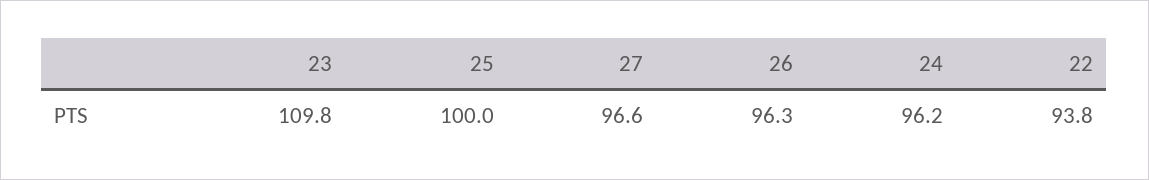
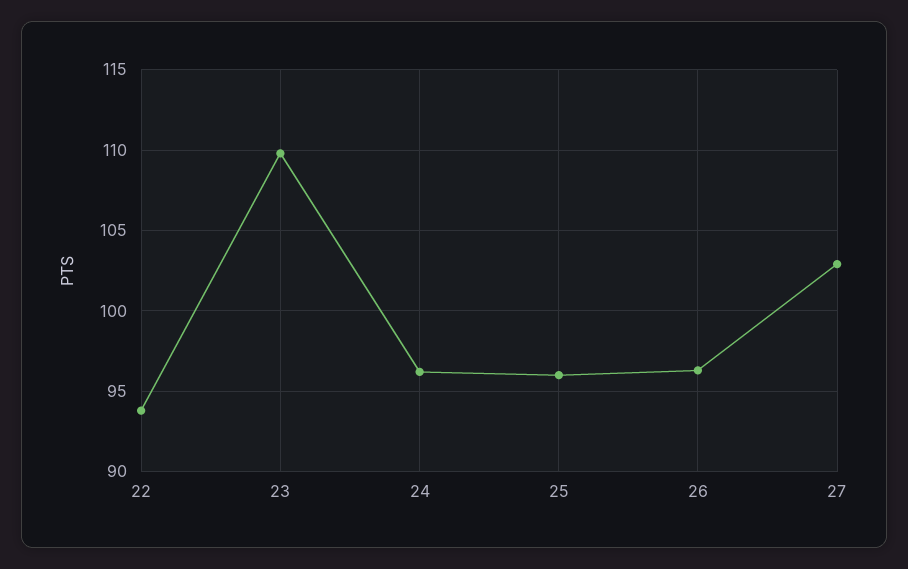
25: 100 -> 96
27: 96.6 -> 103

